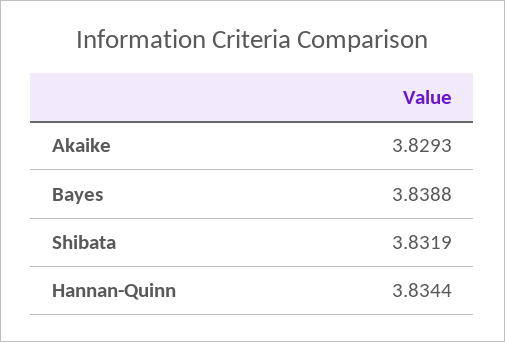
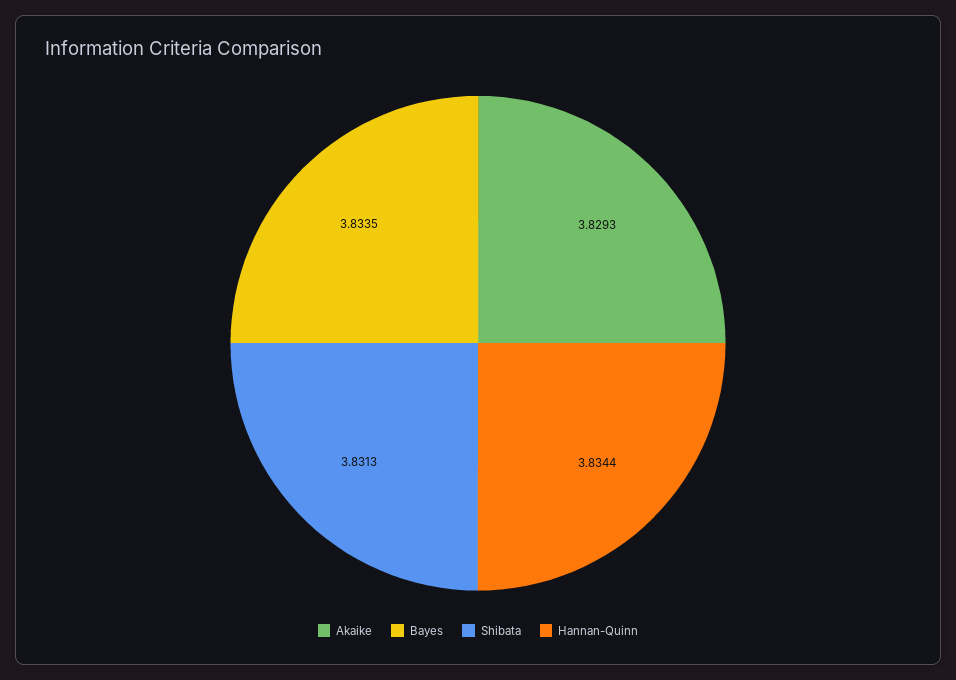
Bayes: 3.8388 -> 3.8335
Shibata: 3.8319 -> 3.8313

